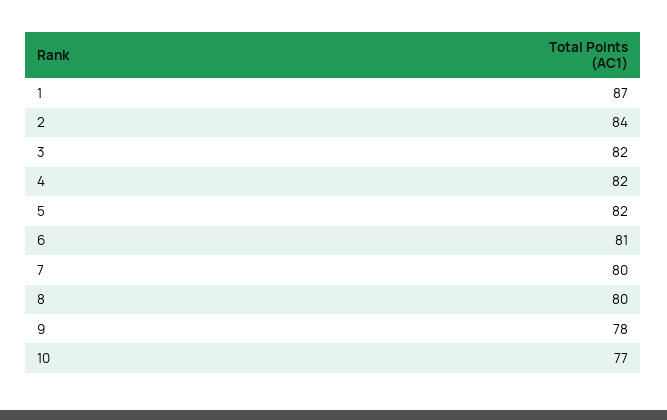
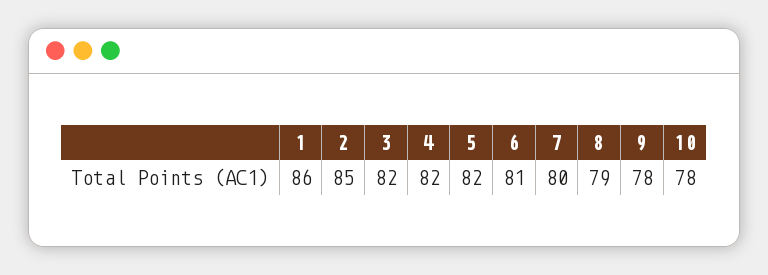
1: 87 -> 86
2: 84 -> 85
8: 80 -> 79
10: 77 -> 78

